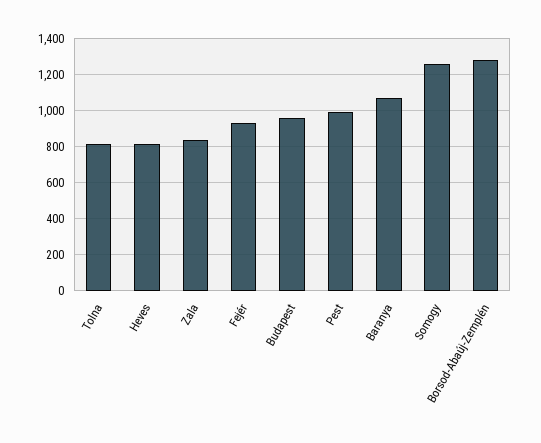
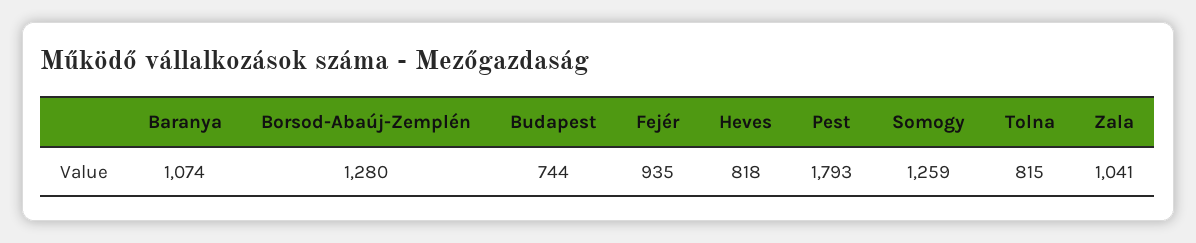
Zala: 850 -> 1041
Budapest: 950 -> 744
Pest: 1000 -> 1793

